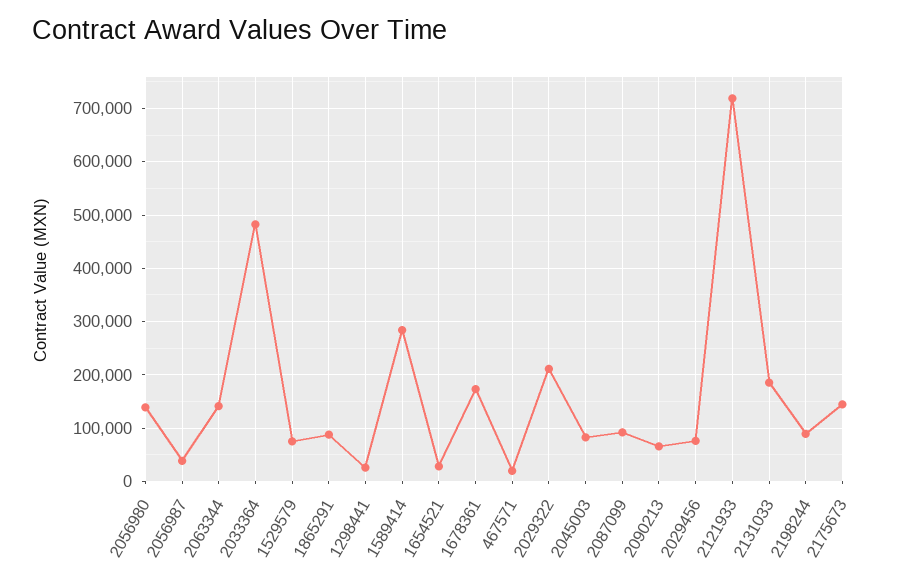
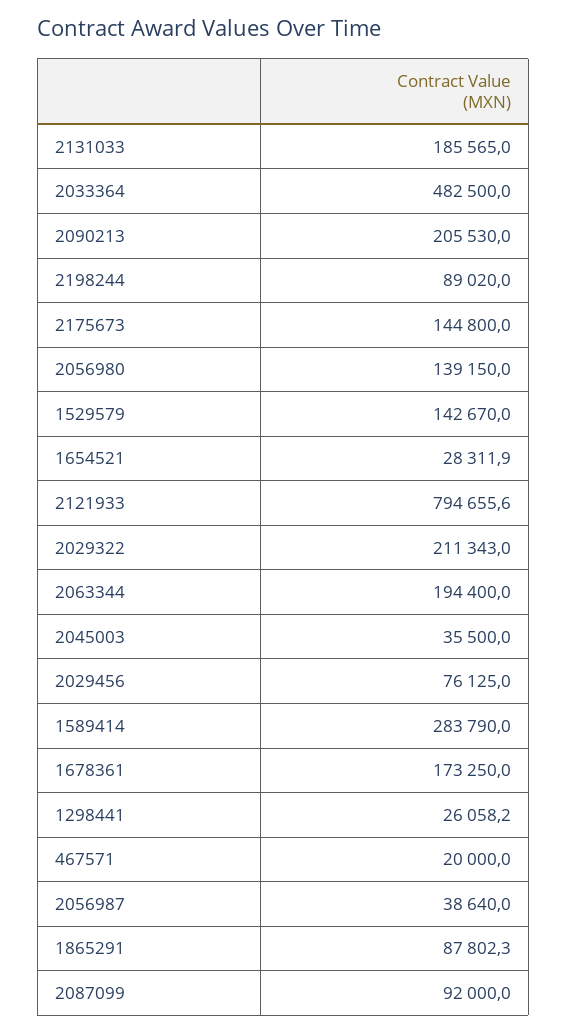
2063344: 140000 -> 194400
1529579: 80000 -> 142670
2045003: 80000 -> 35500
2090213: 60000 -> 205530
2121933: 720000 -> 794655.6

